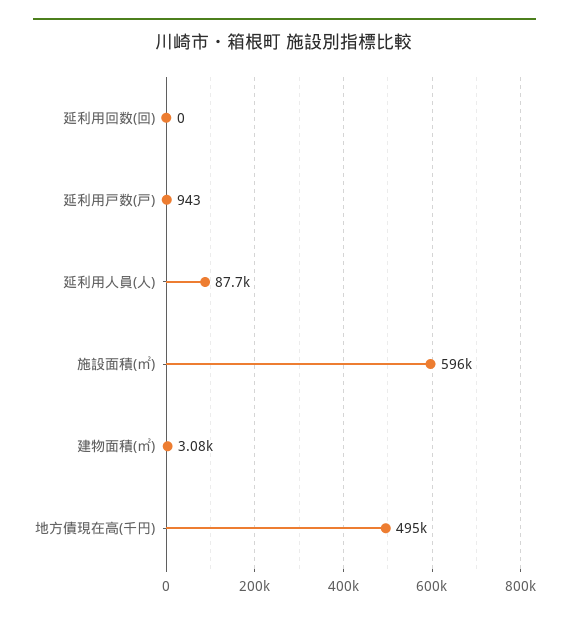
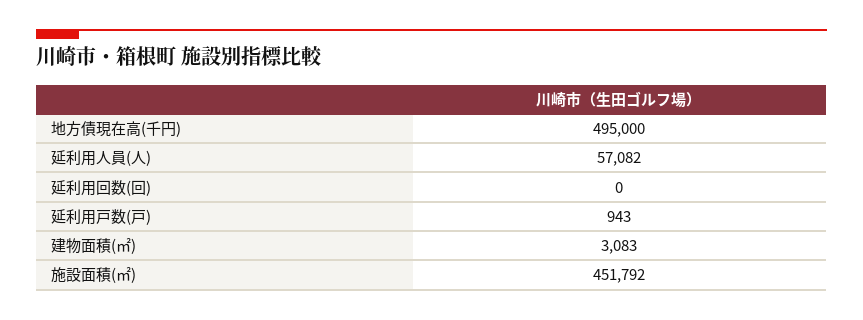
延利用人員(人): 87700 -> 57082
施設面積(㎡): 596000 -> 451792

